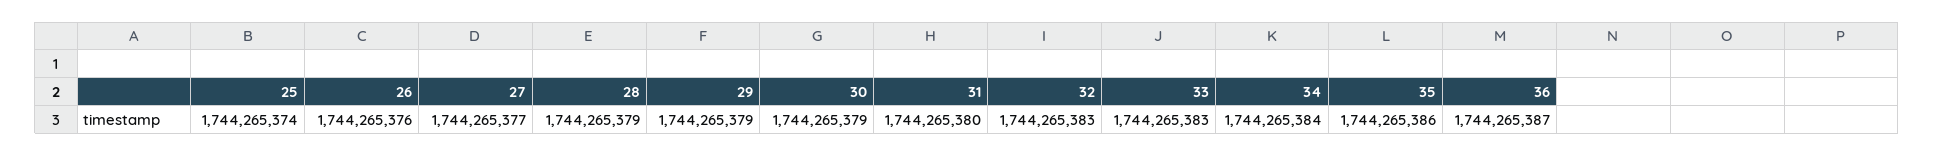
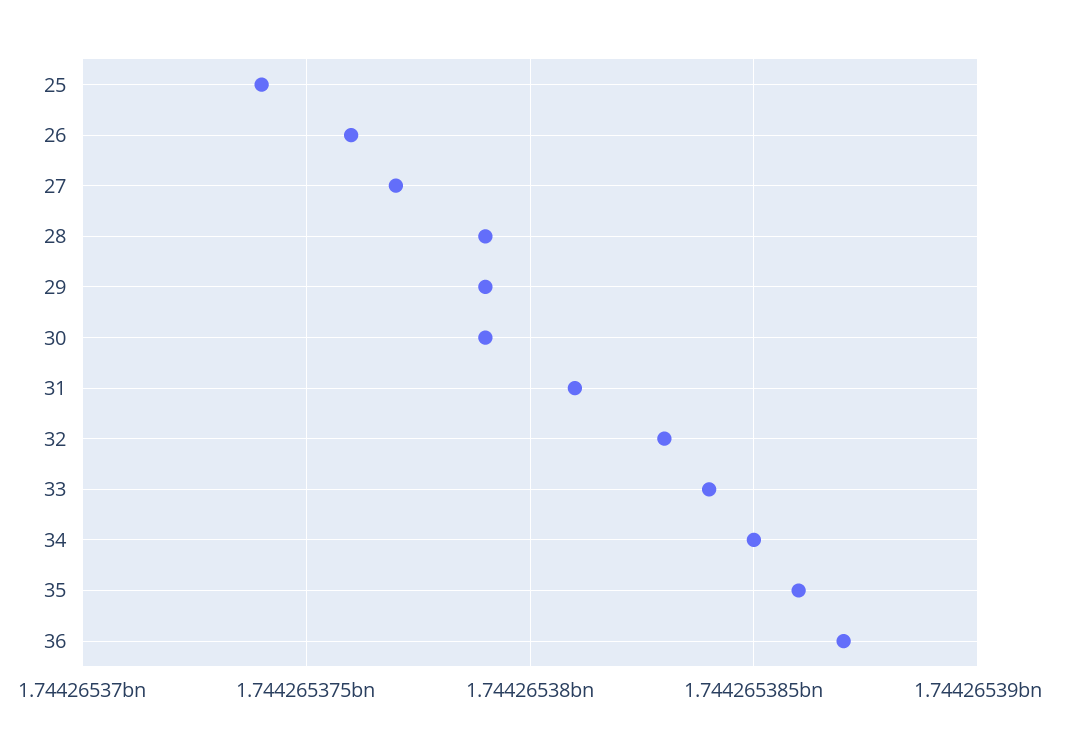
31: 1744265380 -> 1744265381
33: 1744265383 -> 1744265384
34: 1744265384 -> 1744265385

